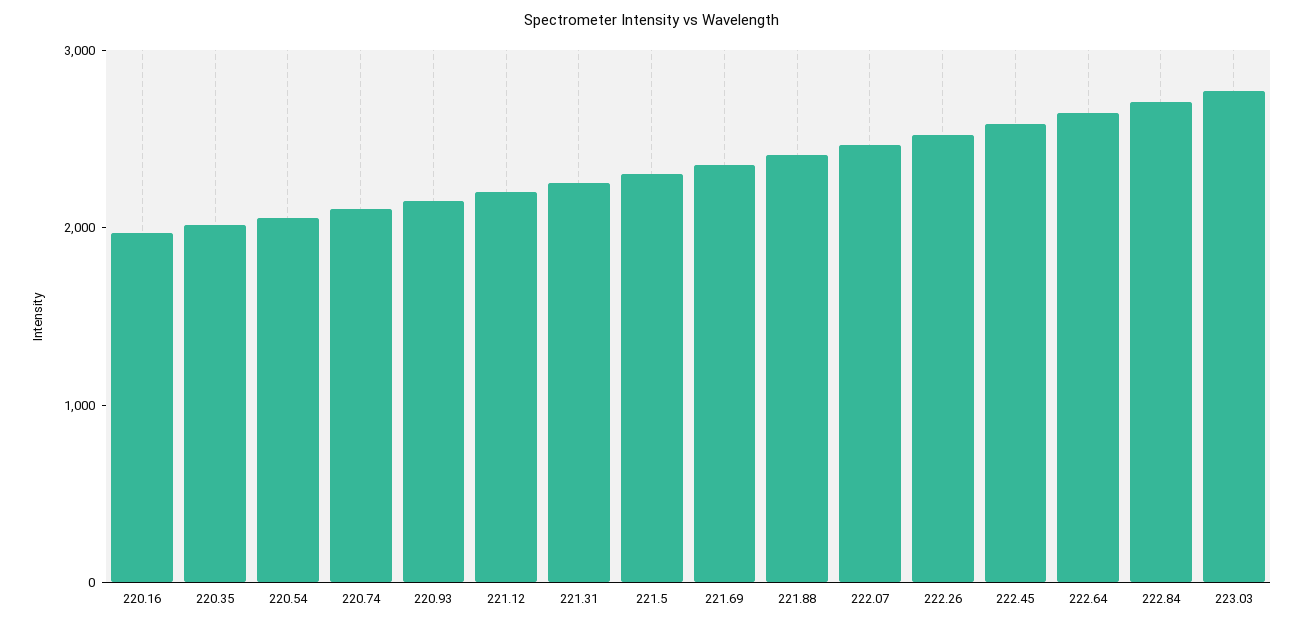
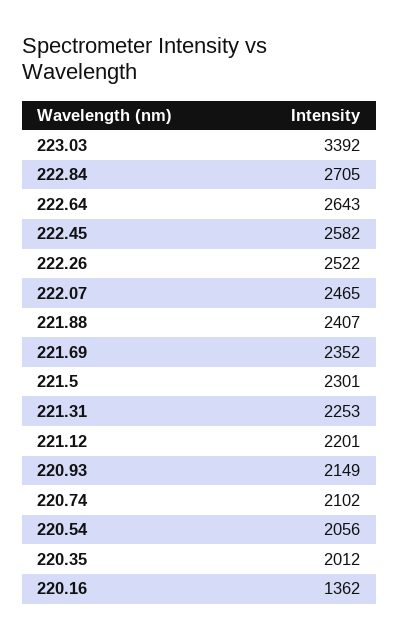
220.16: 2000 -> 1362
223.03: 2800 -> 3392

